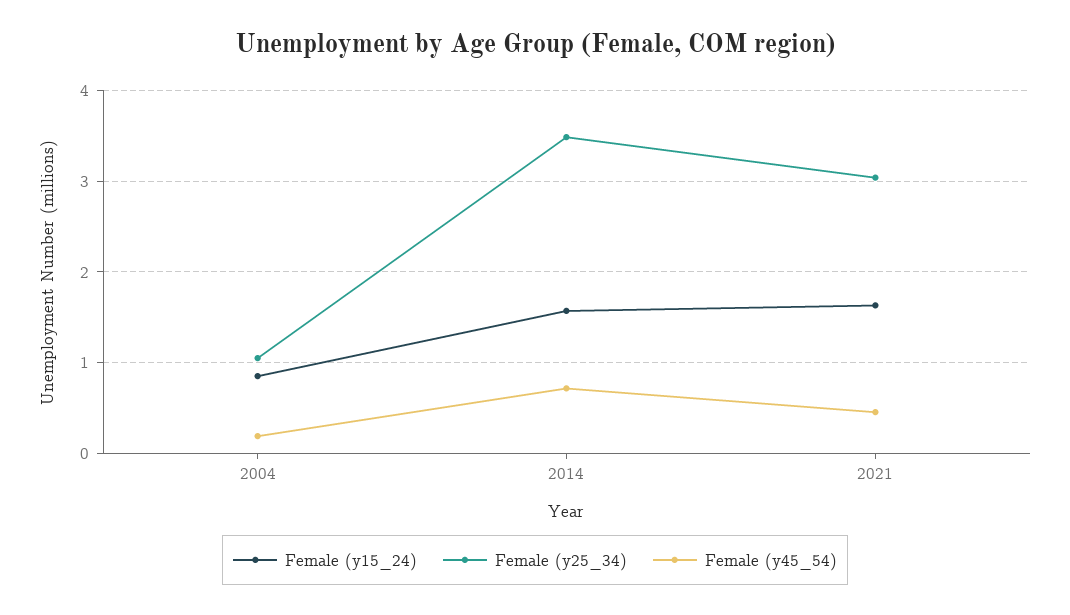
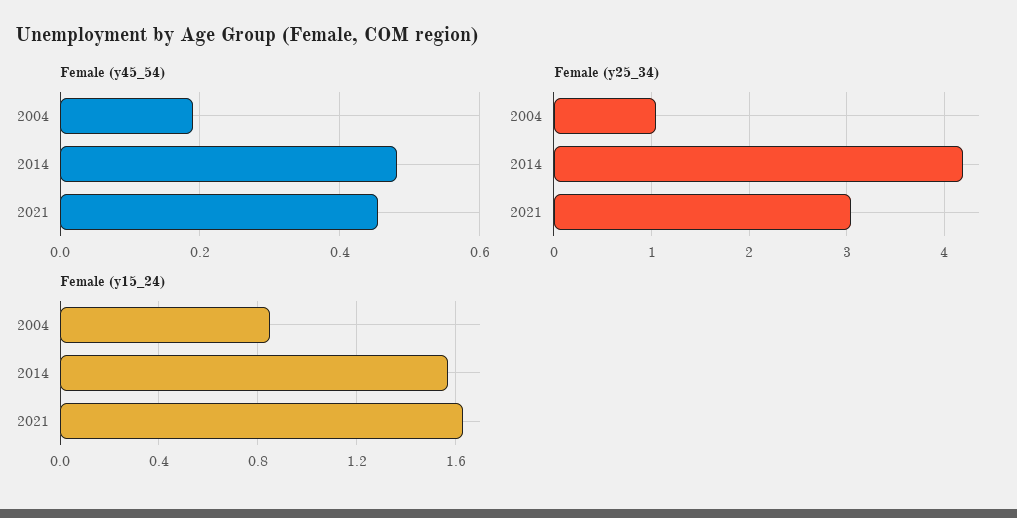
Female (y25_34), 2014: 3.5 -> 4.2
Female (y45_54), 2014: 0.7 -> 0.48

